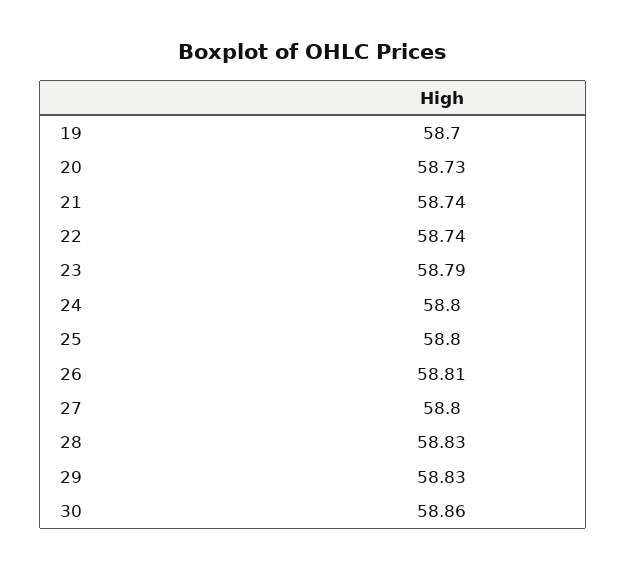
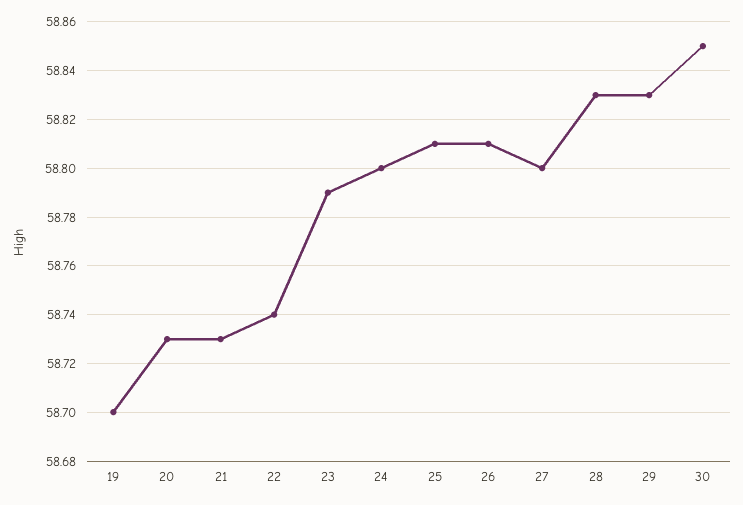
21: 58.74 -> 58.73
25: 58.8 -> 58.81
30: 58.86 -> 58.85

